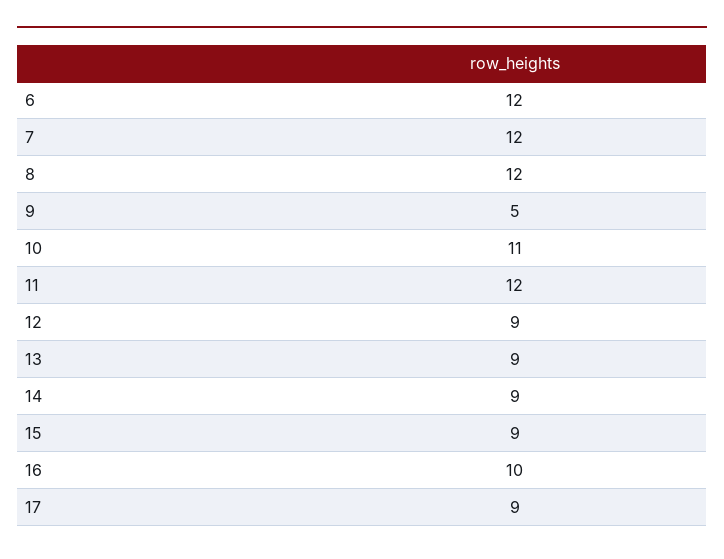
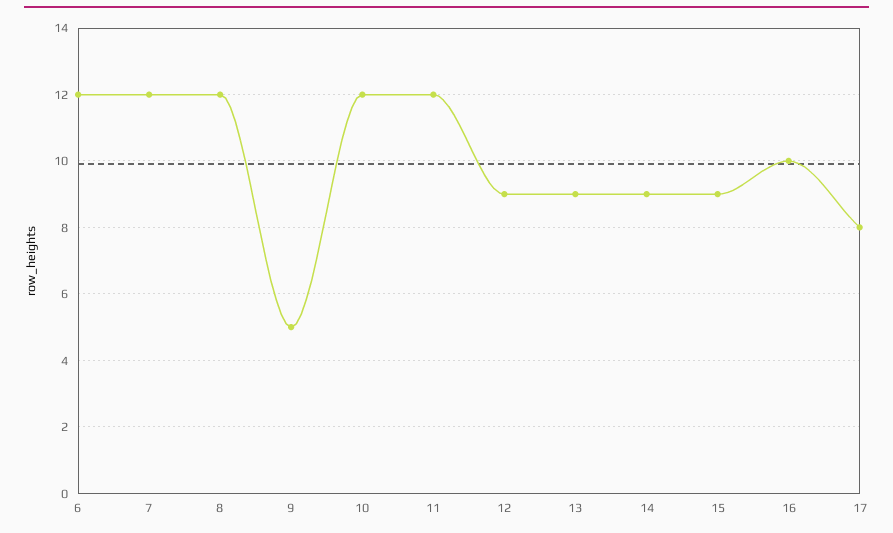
10: 11 -> 12
17: 9 -> 8

